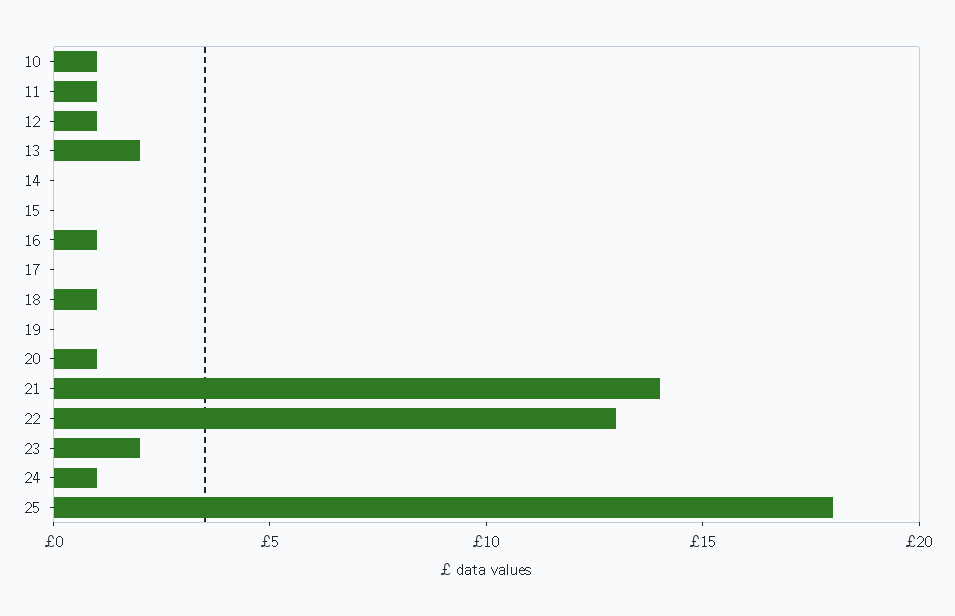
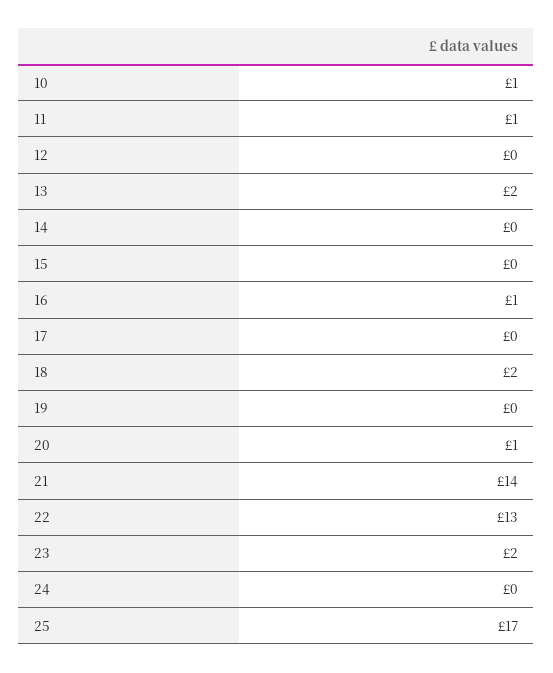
12: 1 -> 0
18: 1 -> 2
24: 1 -> 0
25: 18 -> 17

